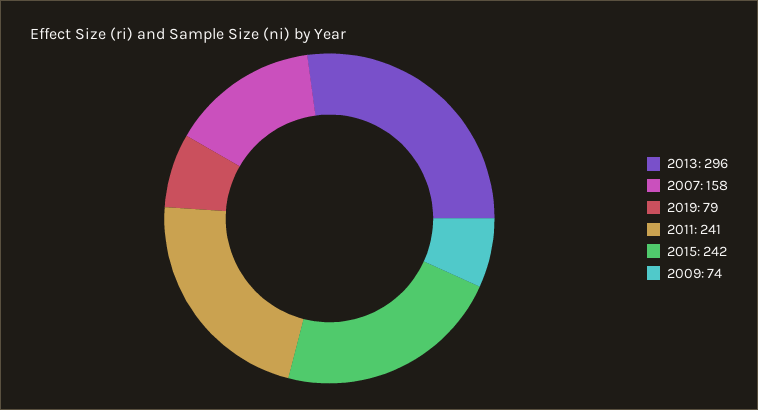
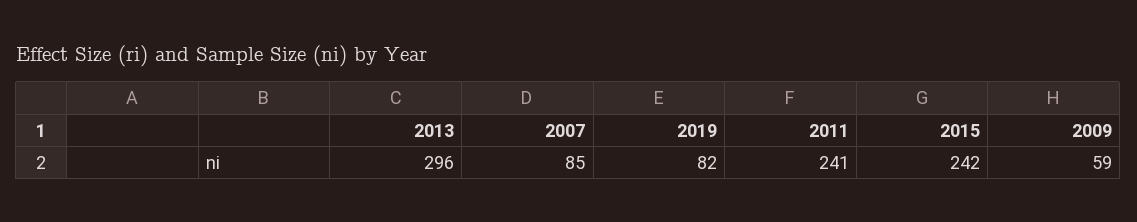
2007: 158 -> 85
2019: 79 -> 82
2009: 74 -> 59

